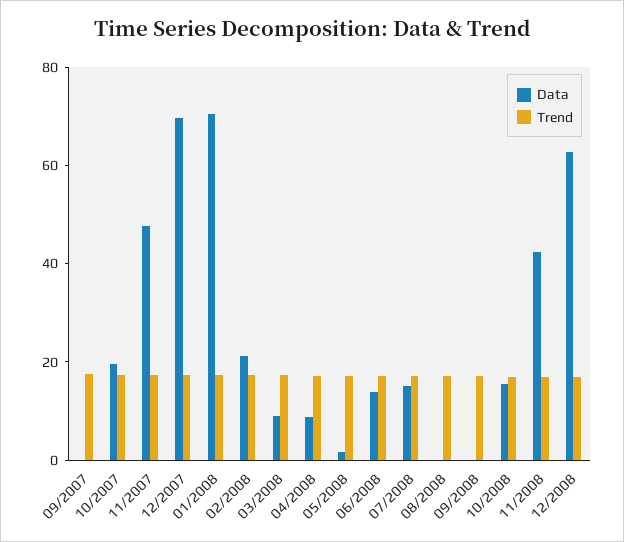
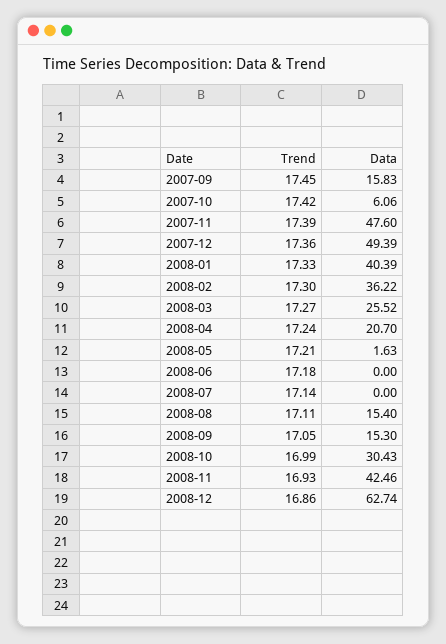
Data, 09/2007: 0 -> 15.83
Data, 10/2007: 20 -> 6.06
Data, 12/2007: 70 -> 49.39
Data, 01/2008: 70 -> 40.39
Data, 02/2008: 20 -> 36.22
Data, 03/2008: 10 -> 25.52
Data, 04/2008: 10 -> 20.7
Data, 06/2008: 15 -> 0
Data, 07/2008: 15 -> 0
Data, 08/2008: 0 -> 15.4
Data, 09/2008: 0 -> 15.3
Data, 10/2008: 15 -> 30.43

